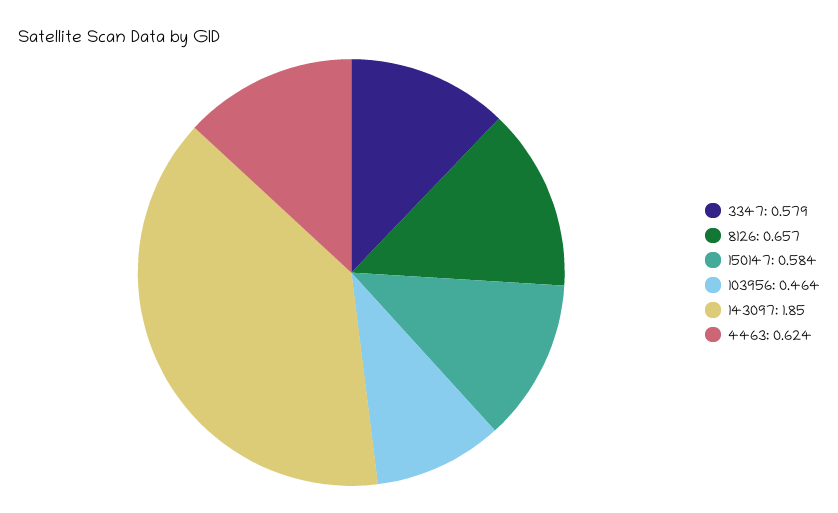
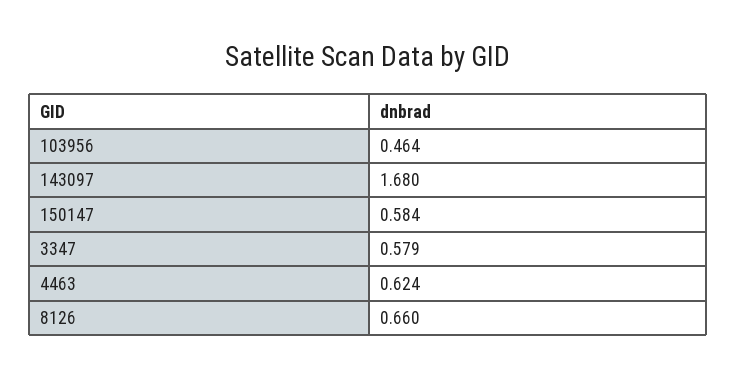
8126: 0.657 -> 0.66
143097: 1.85 -> 1.68

